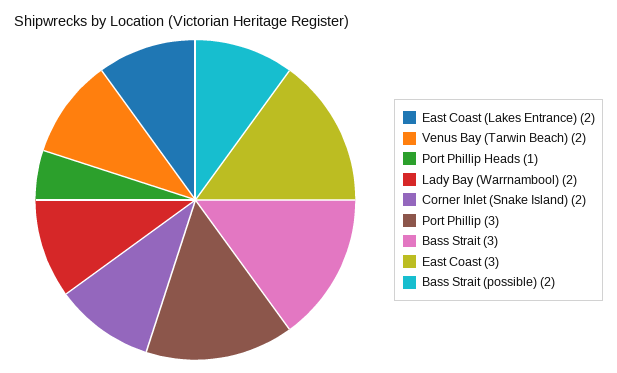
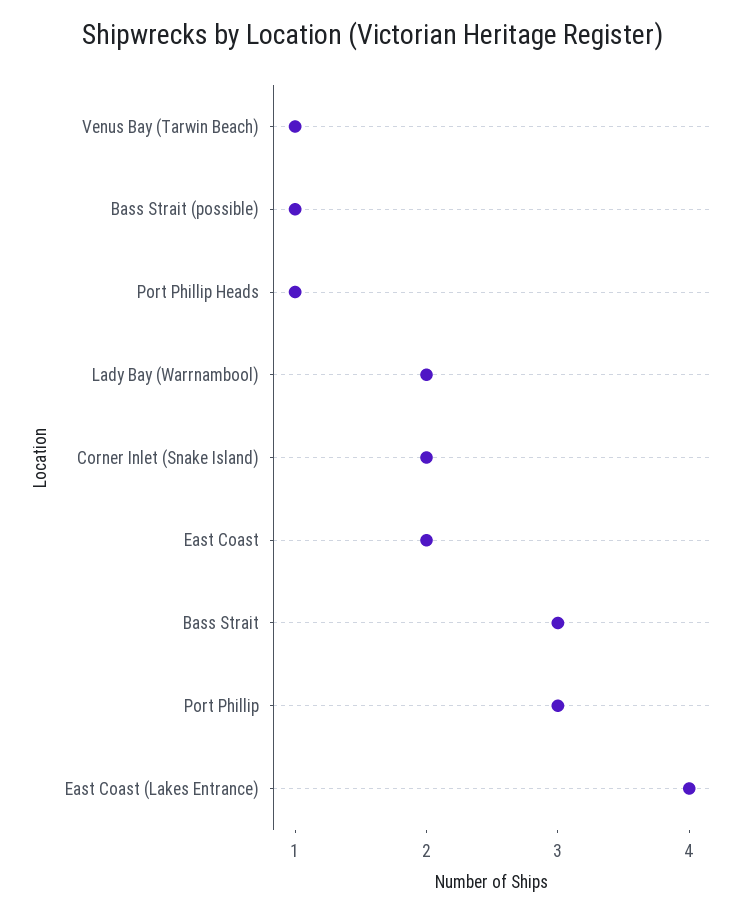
East Coast (Lakes Entrance): 2 -> 4
Venus Bay (Tarwin Beach): 2 -> 1
East Coast: 3 -> 2
Bass Strait (possible): 2 -> 1

